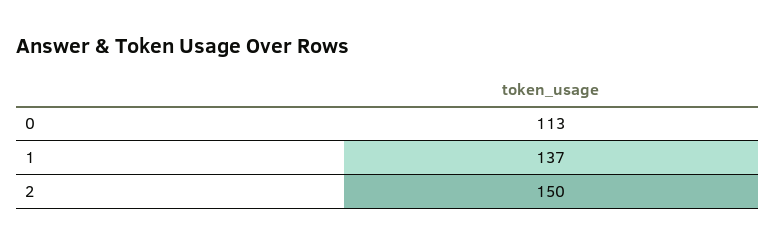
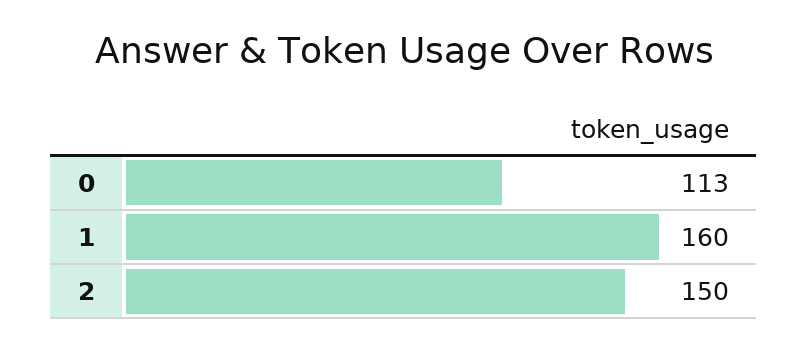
1: 137 -> 160

